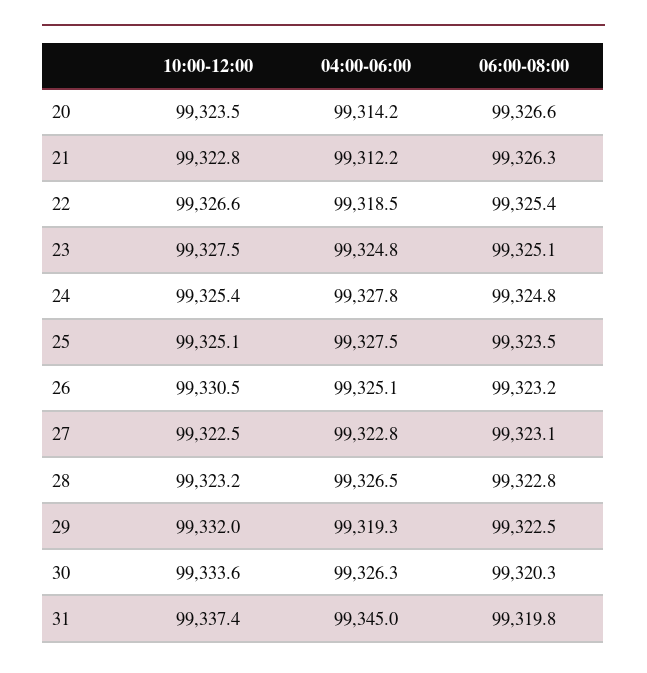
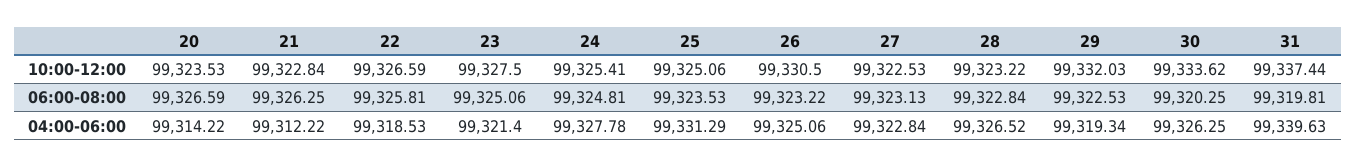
06:00-08:00, 22: 99325.4 -> 99325.81
04:00-06:00, 23: 99324.8 -> 99321.4
04:00-06:00, 25: 99327.5 -> 99331.29
04:00-06:00, 31: 99345 -> 99339.63

